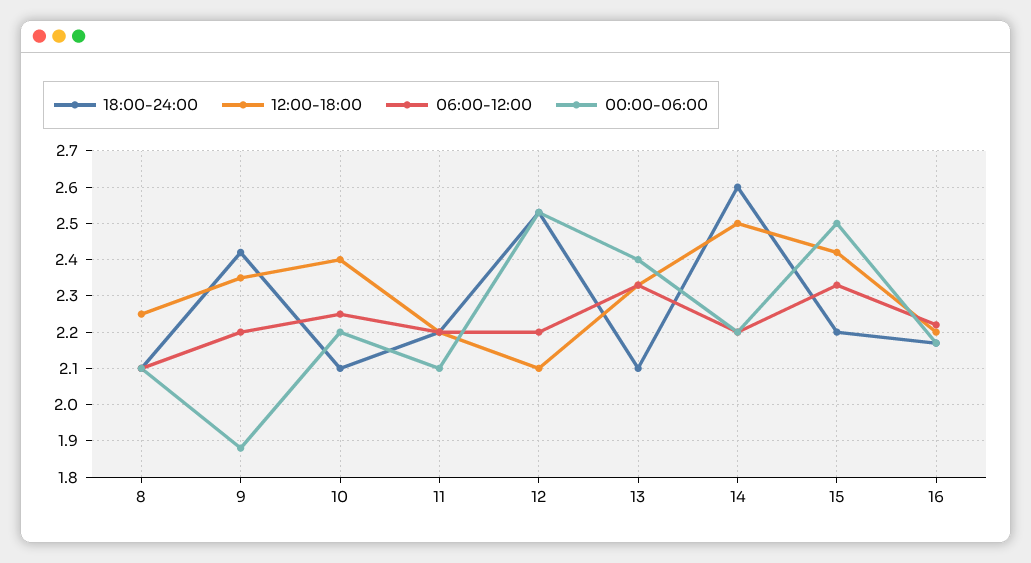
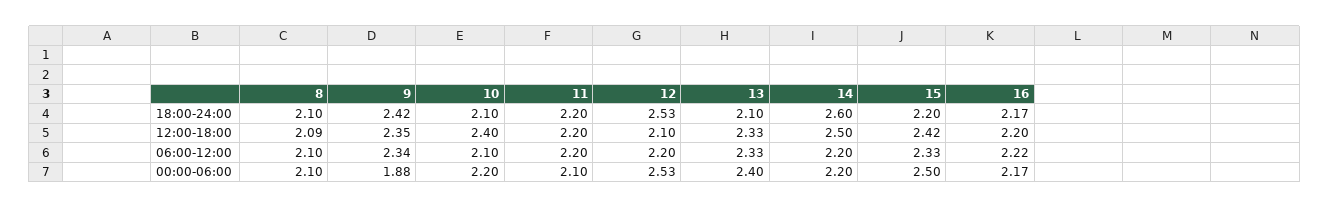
12:00-18:00, 8: 2.25 -> 2.09
06:00-12:00, 9: 2.2 -> 2.34
06:00-12:00, 10: 2.25 -> 2.1

